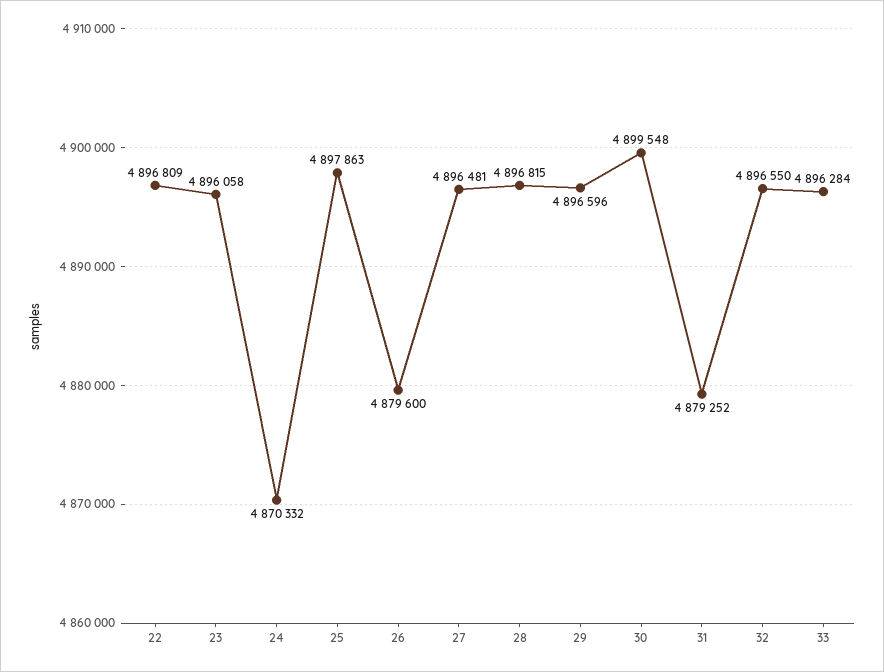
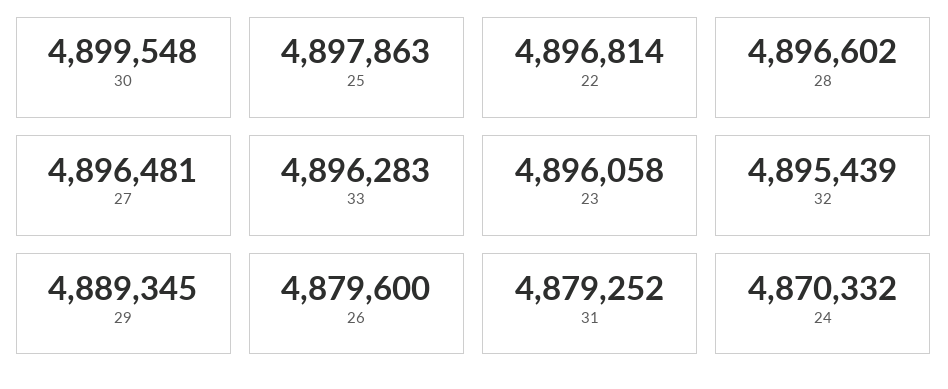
22: 4896809 -> 4896814
28: 4896815 -> 4896602
29: 4896596 -> 4889345
32: 4896550 -> 4895439
33: 4896284 -> 4896283

